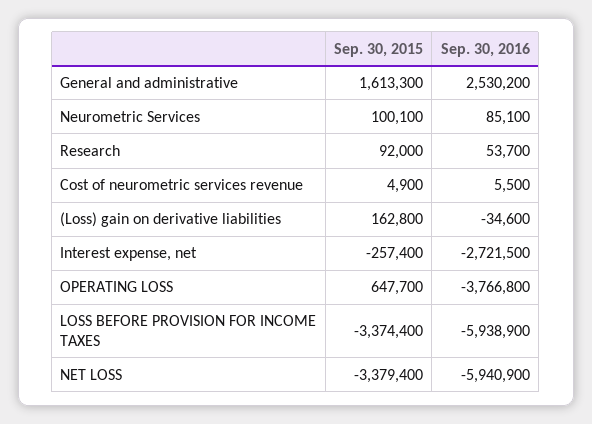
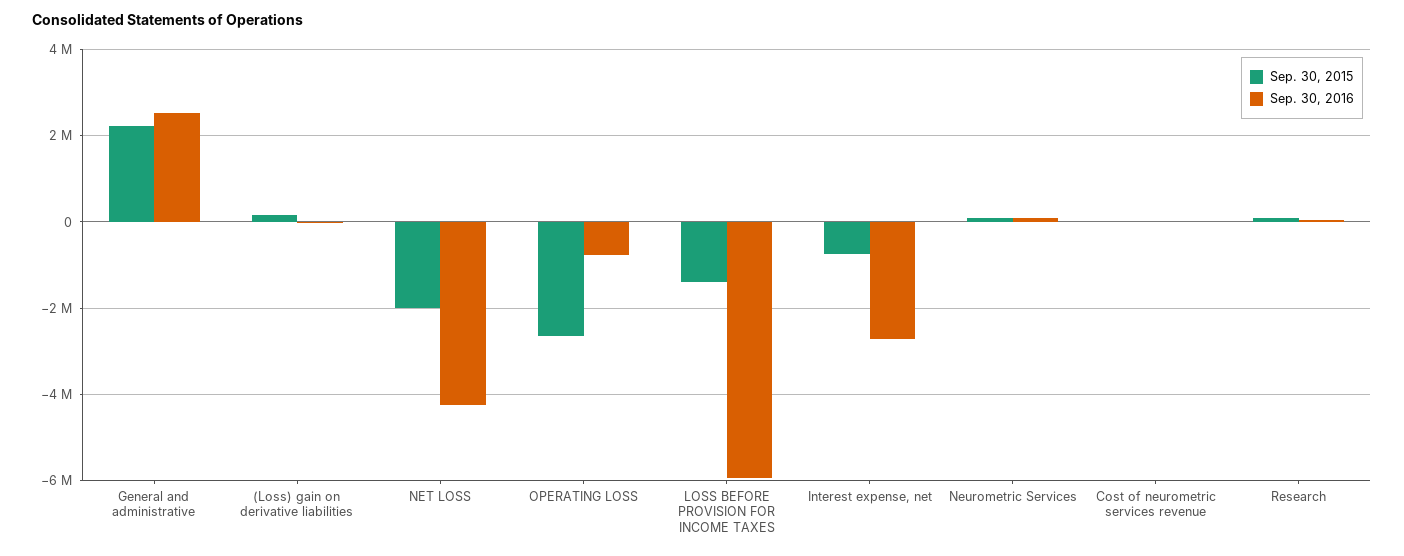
Sep. 30, 2015, General and administrative: 1613300 -> 2200000
Sep. 30, 2015, Interest expense, net: -257400 -> -800000
Sep. 30, 2015, OPERATING LOSS: 647700 -> -2600000
Sep. 30, 2016, OPERATING LOSS: -3766800 -> -800000
Sep. 30, 2015, LOSS BEFORE PROVISION FOR INCOME TAXES: -3374400 -> -1400000
Sep. 30, 2015, NET LOSS: -3379400 -> -2000000
Sep. 30, 2016, NET LOSS: -5940900 -> -4200000

